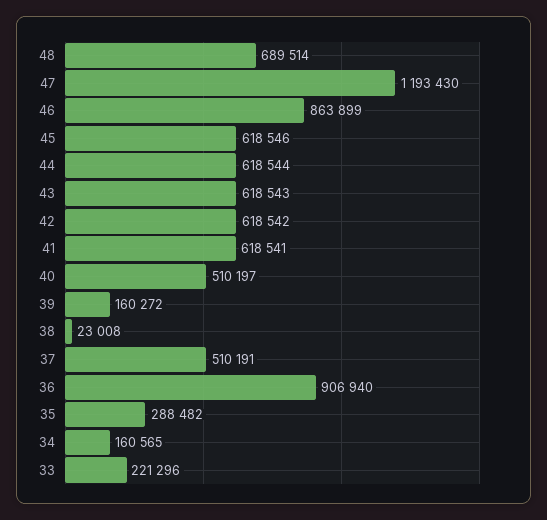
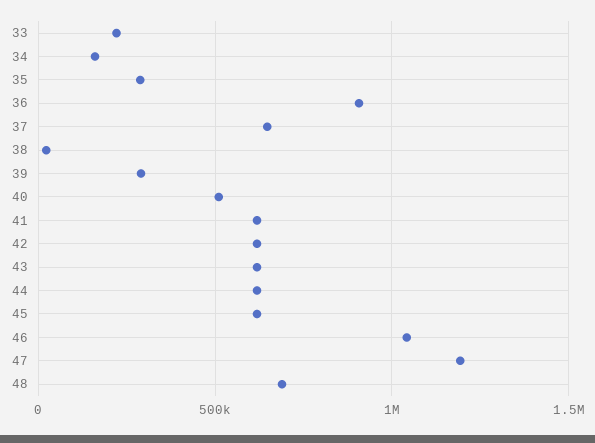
46: 863899 -> 1050000
39: 160272 -> 300000
37: 510191 -> 650000

